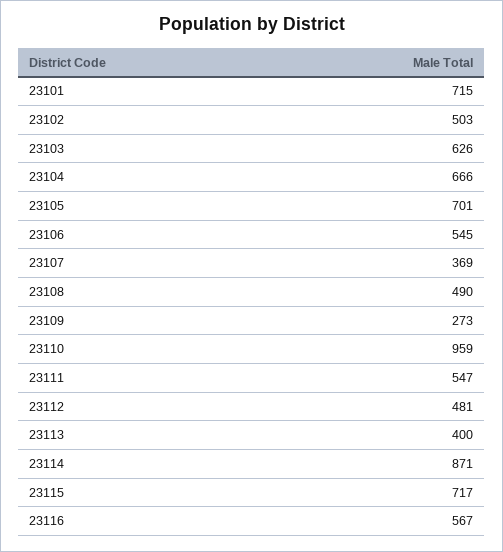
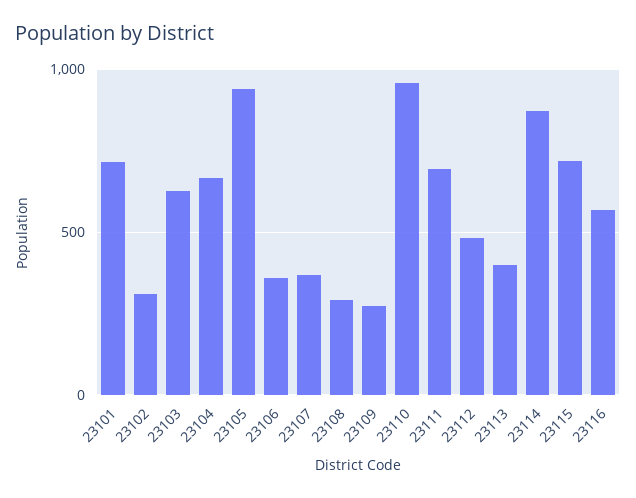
23102: 503 -> 300
23105: 701 -> 950
23106: 545 -> 350
23108: 490 -> 300
23111: 547 -> 700

